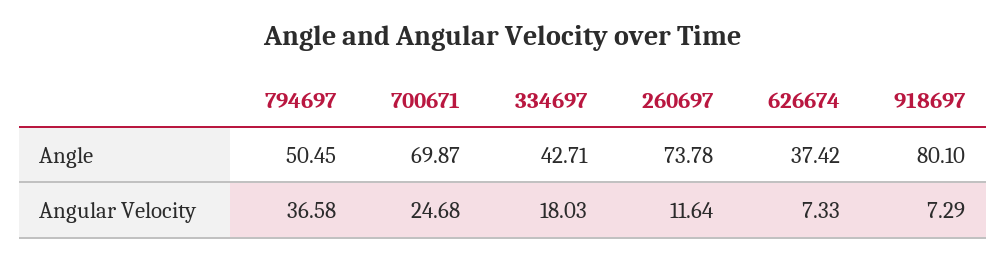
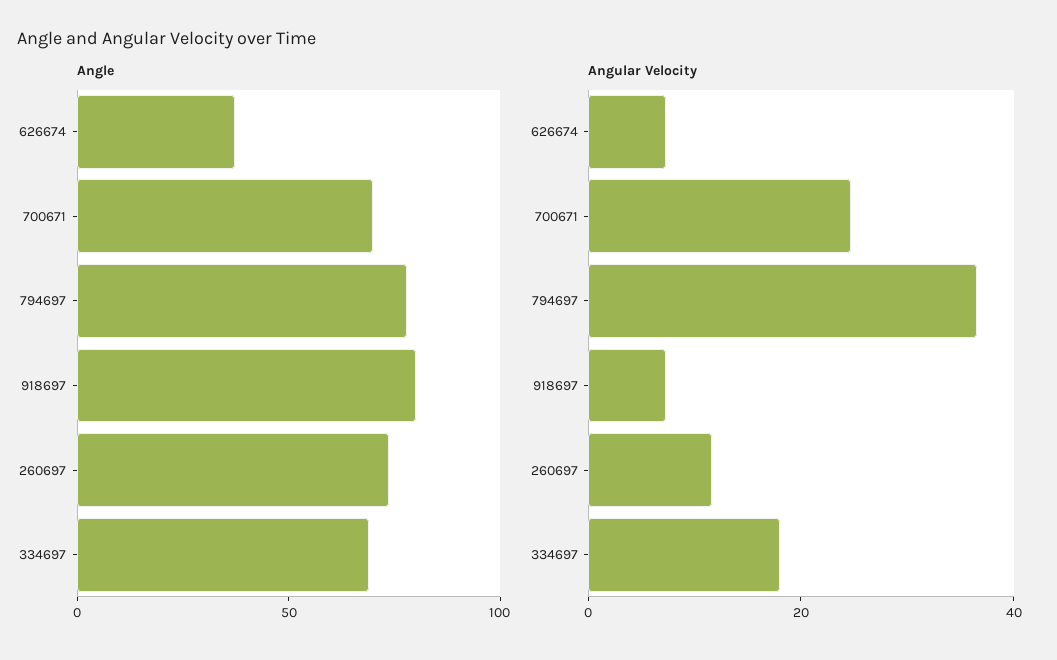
Angle, 794697: 50.45 -> 80
Angle, 334697: 42.71 -> 70

